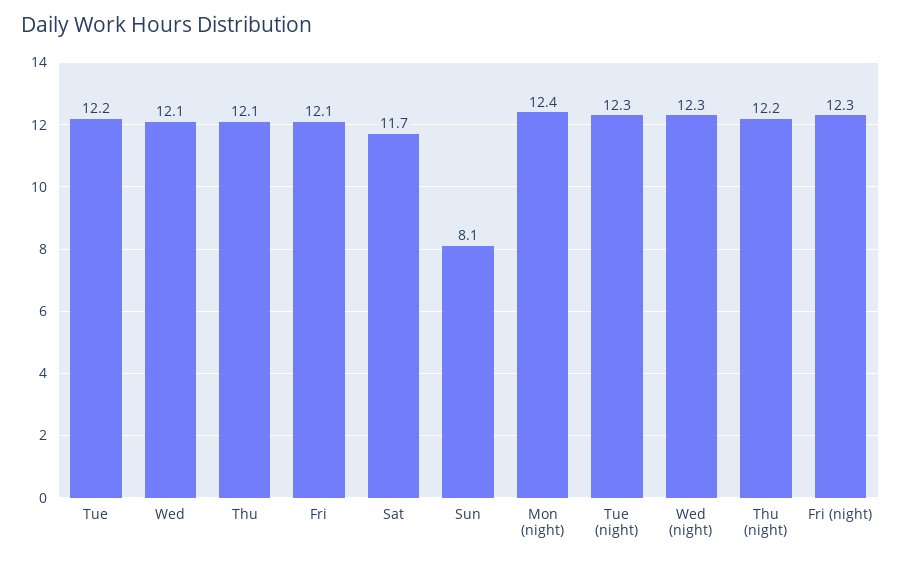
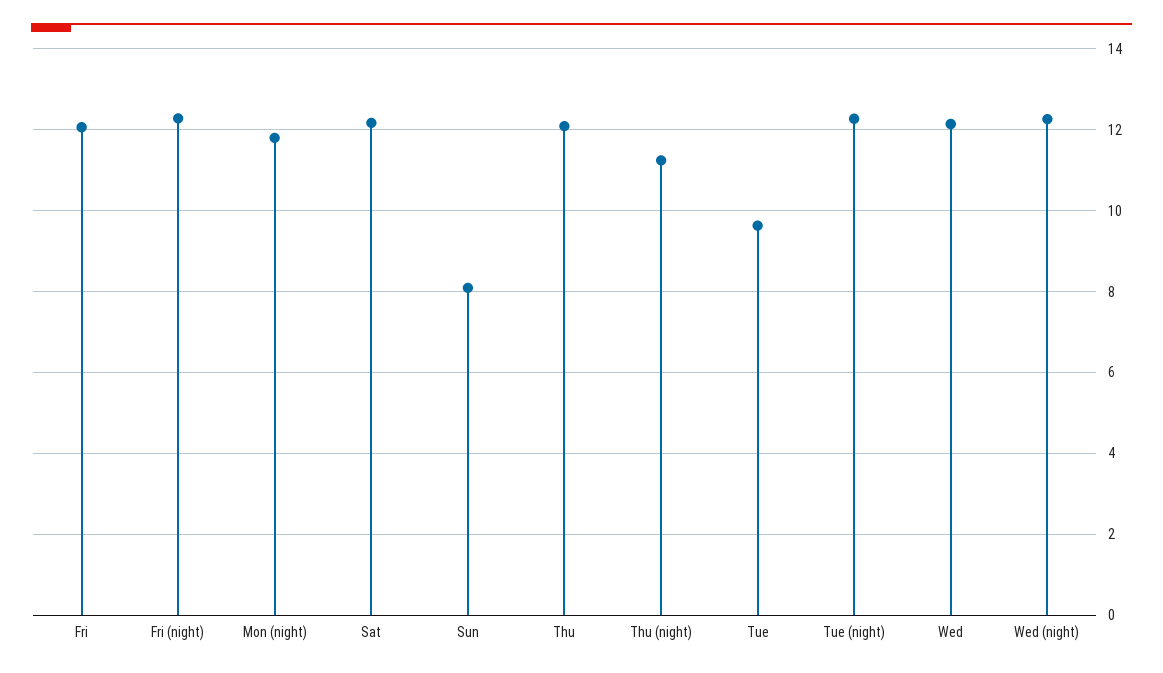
Tue: 12.2 -> 9.6
Sat: 11.7 -> 12.2
Mon (night): 12.4 -> 11.8
Thu (night): 12.2 -> 11.2

